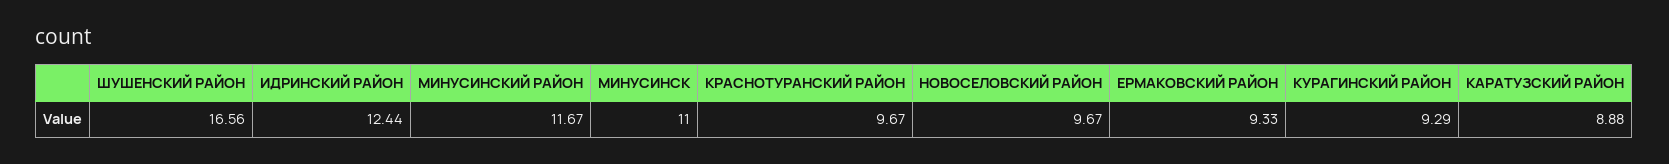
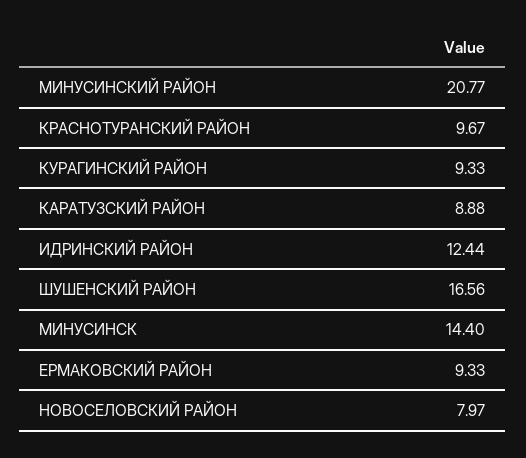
МИНУСИНСКИЙ РАЙОН: 11.67 -> 20.77
МИНУСИНСК: 11 -> 14.4
НОВОСЕЛОВСКИЙ РАЙОН: 9.67 -> 7.97
КУРАГИНСКИЙ РАЙОН: 9.29 -> 9.33

